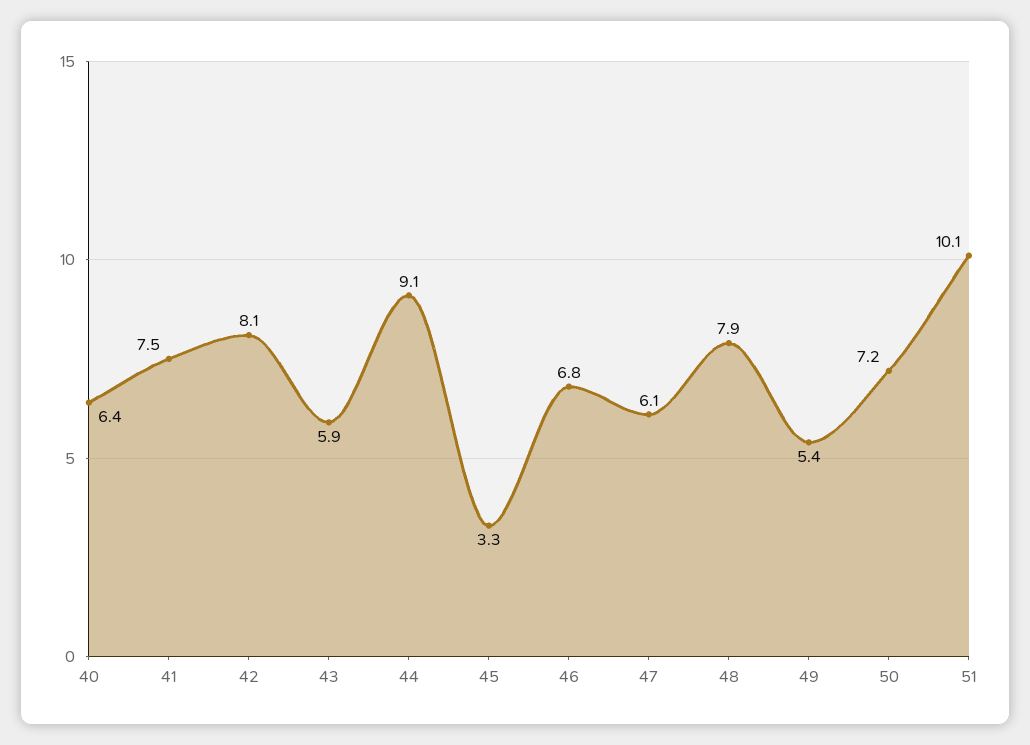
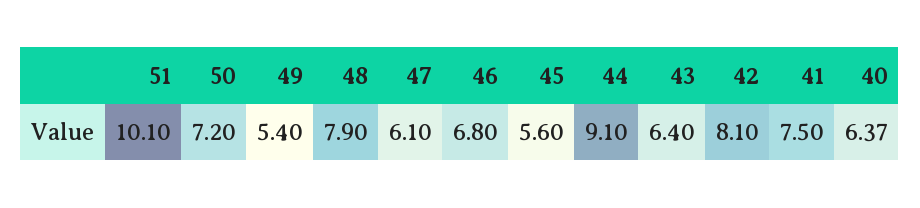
43: 5.9 -> 6.4
45: 3.3 -> 5.6

